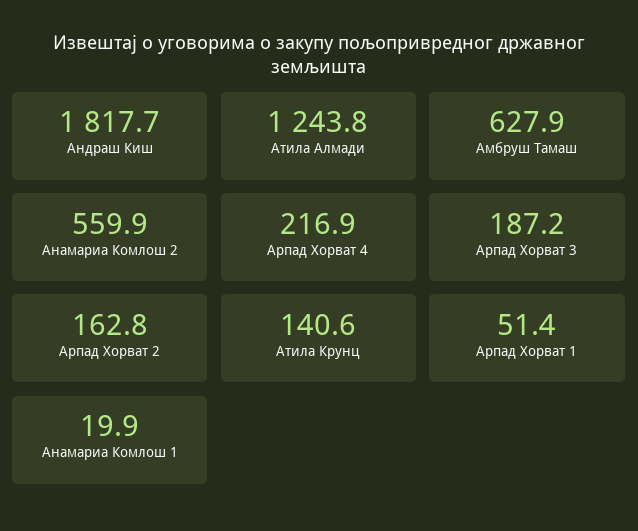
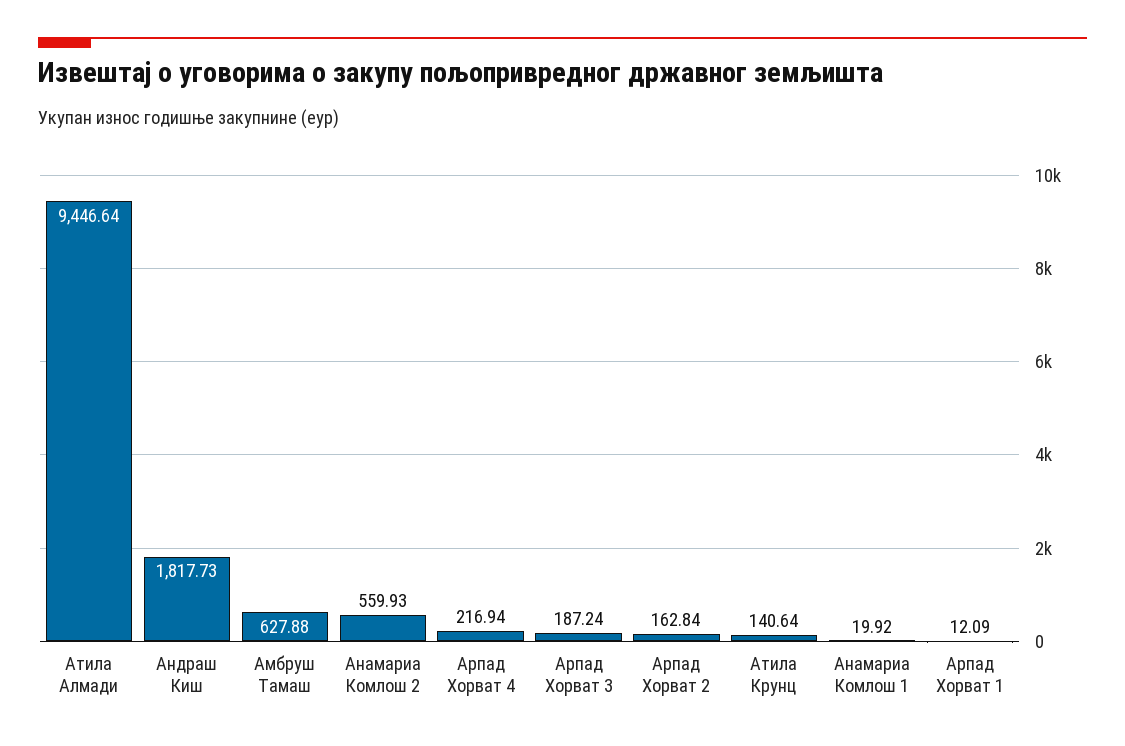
Атила Алмади: 1243.8 -> 9446.64
Арпад Хорват 1: 51.4 -> 12.09

